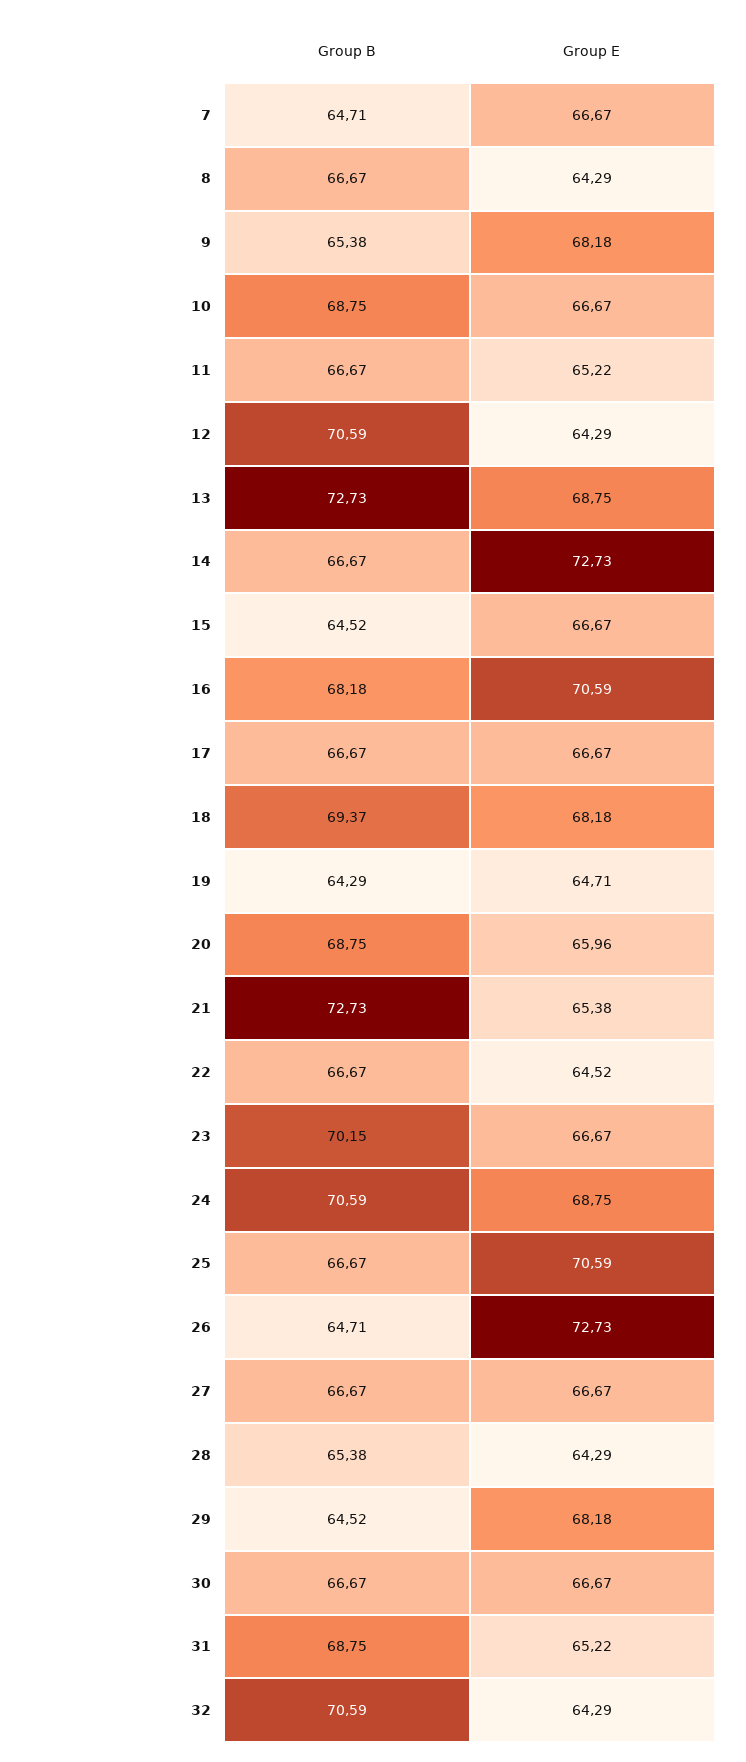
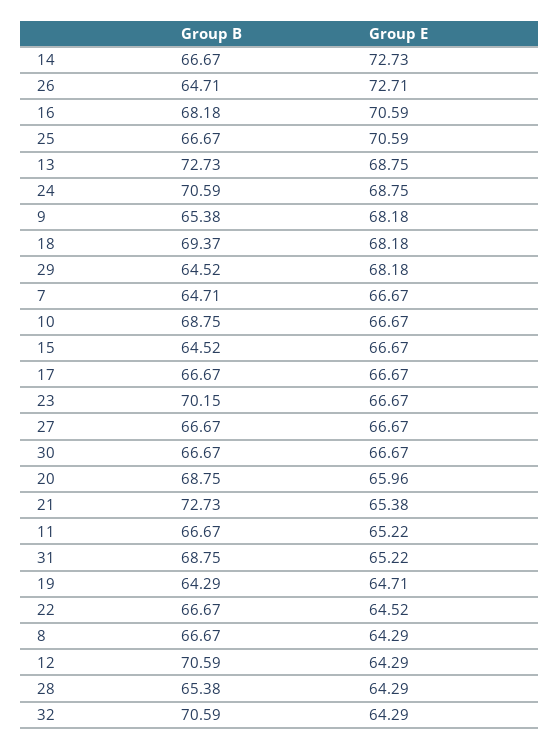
Group E, 26: 72.73 -> 72.71

